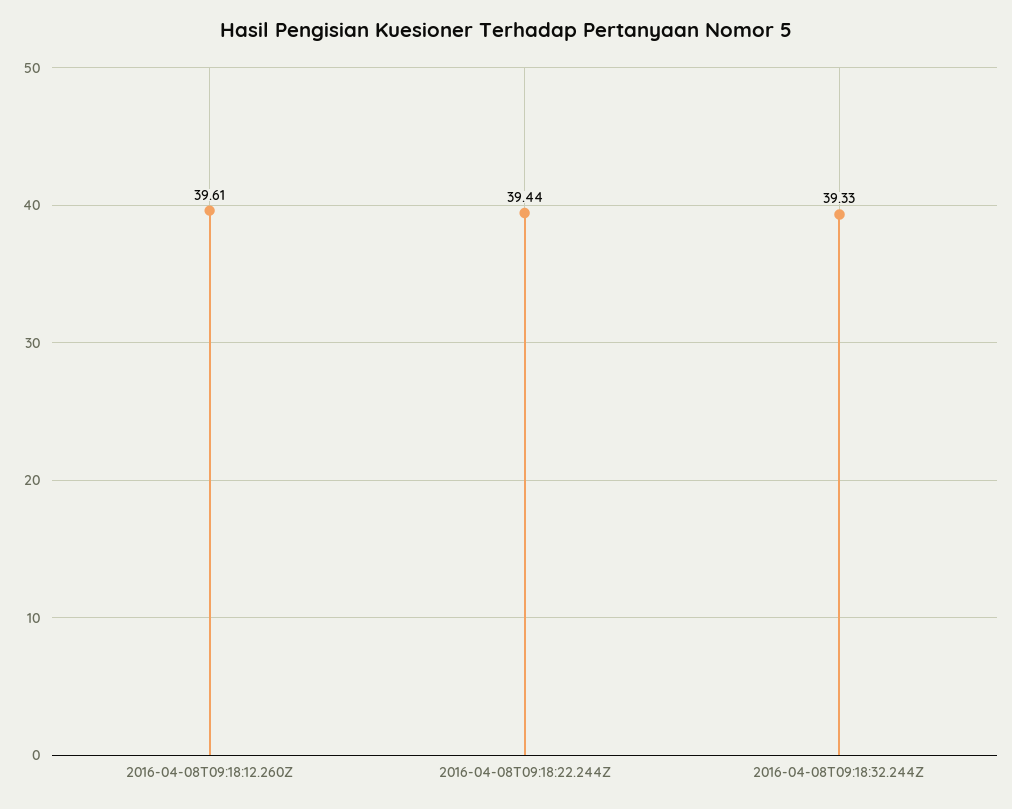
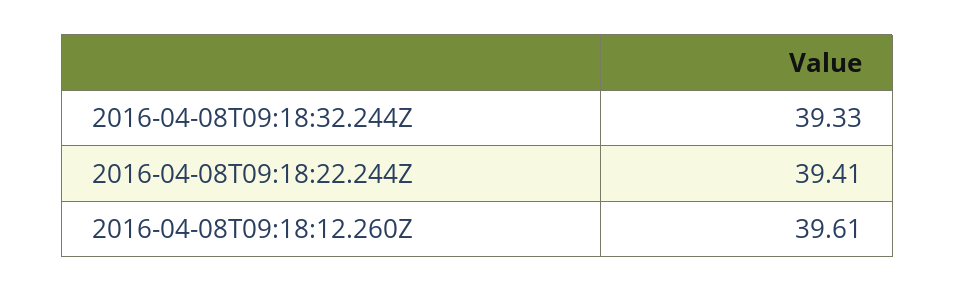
2016-04-08T09:18:22.244Z: 39.44 -> 39.41

